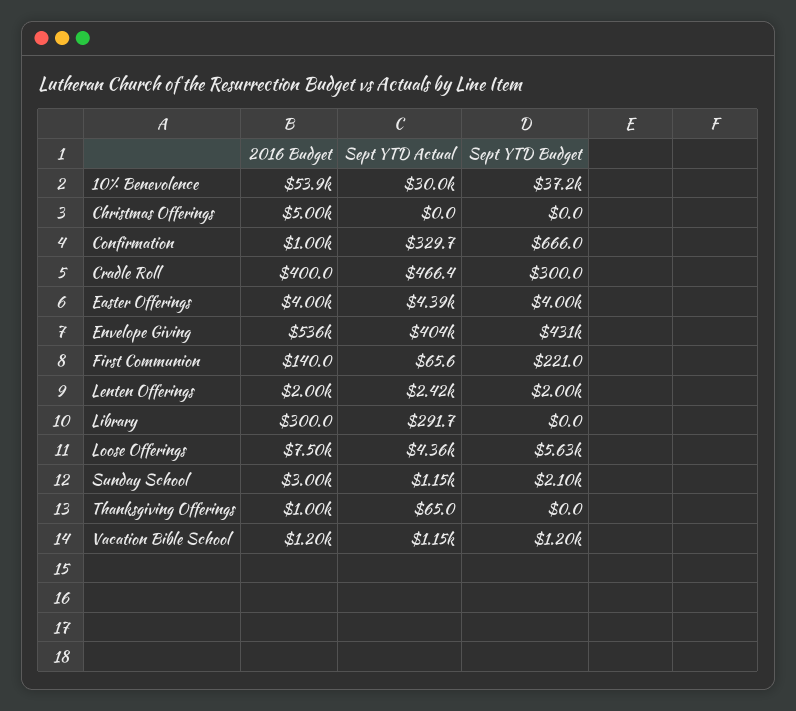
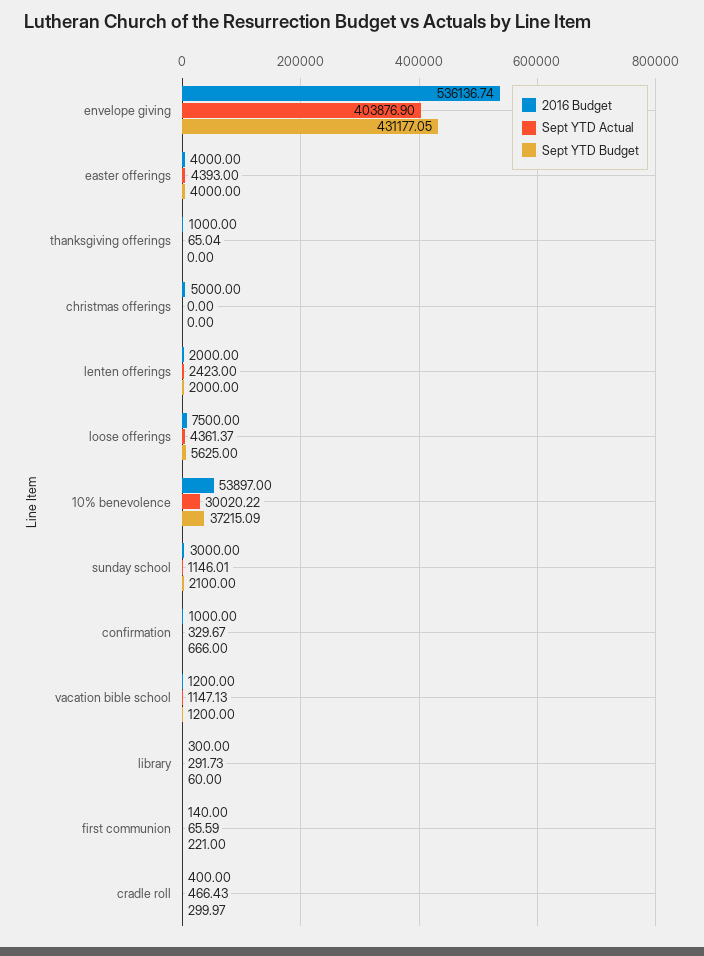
Sept YTD Budget, Library: 0 -> 60

